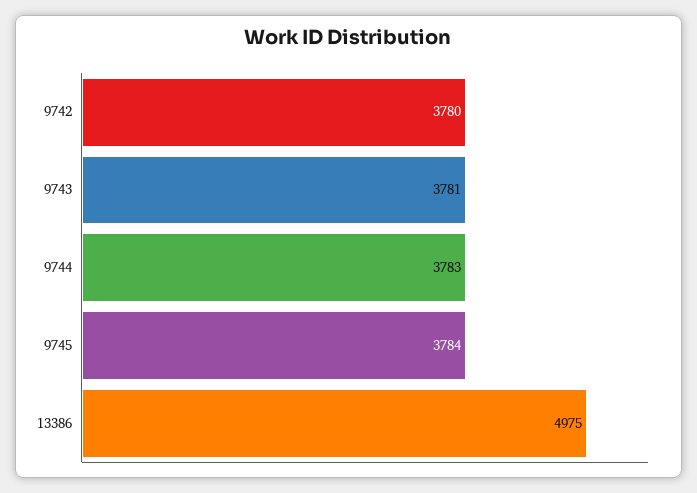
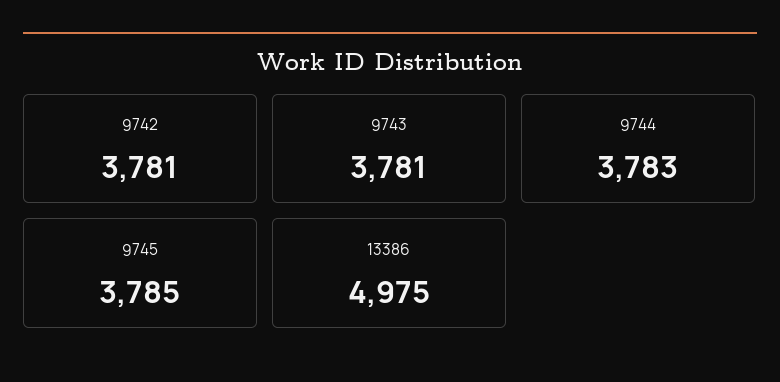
9742: 3780 -> 3781
9745: 3784 -> 3785

